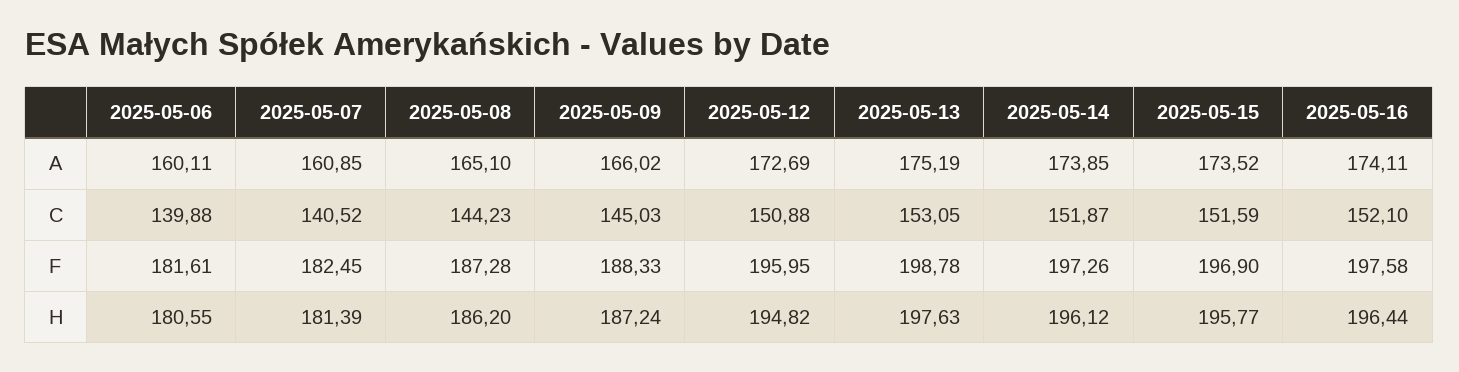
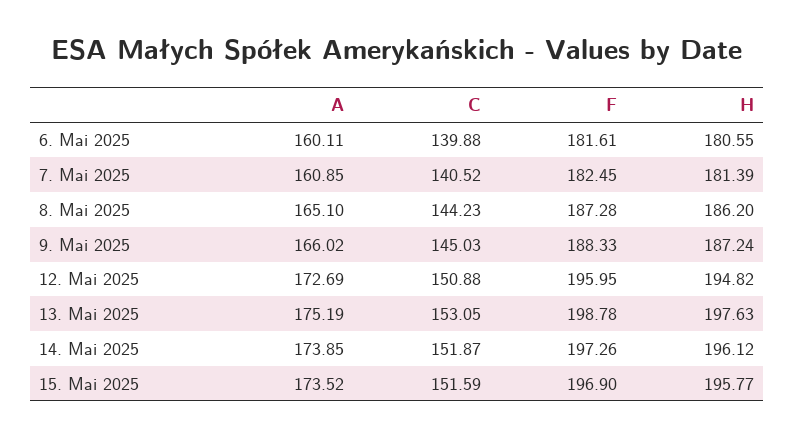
2025-05-16, A: 174.11 -> none
2025-05-16, C: 152.1 -> none
2025-05-16, F: 197.58 -> none
2025-05-16, H: 196.44 -> none

